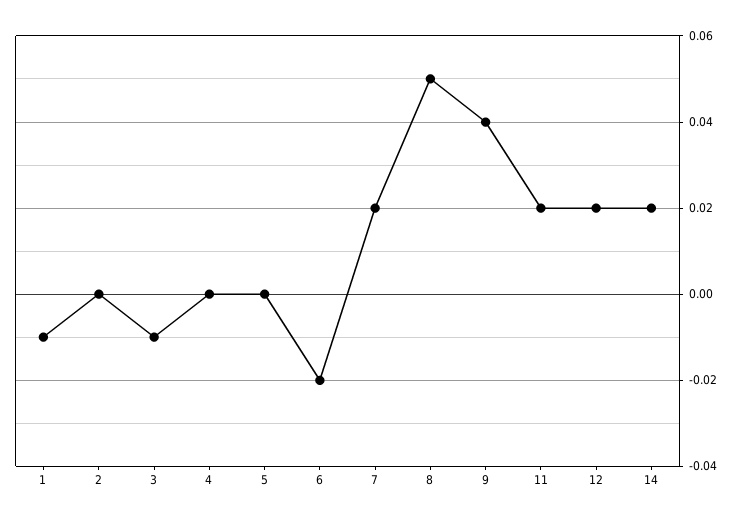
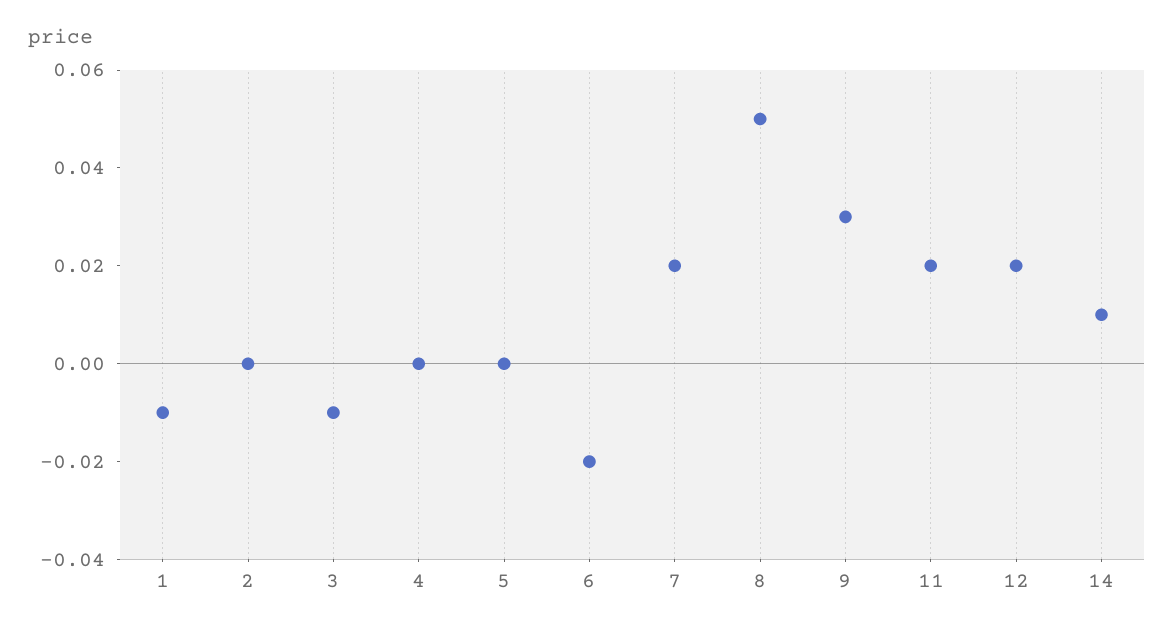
9: 0.04 -> 0.03
14: 0.02 -> 0.01

